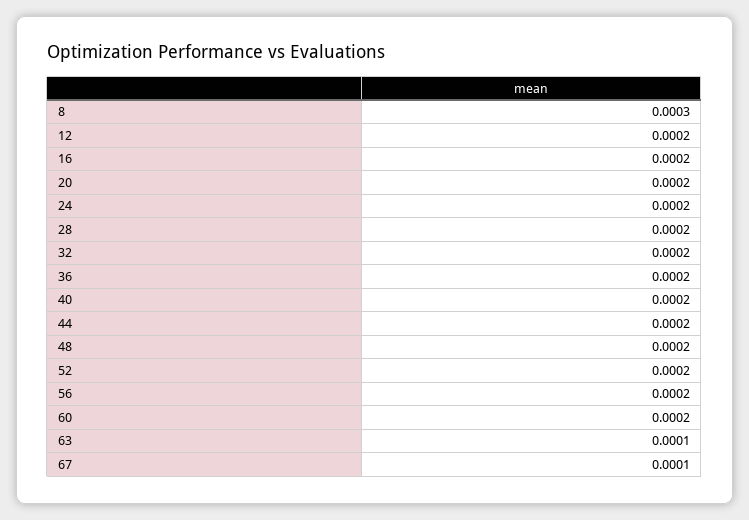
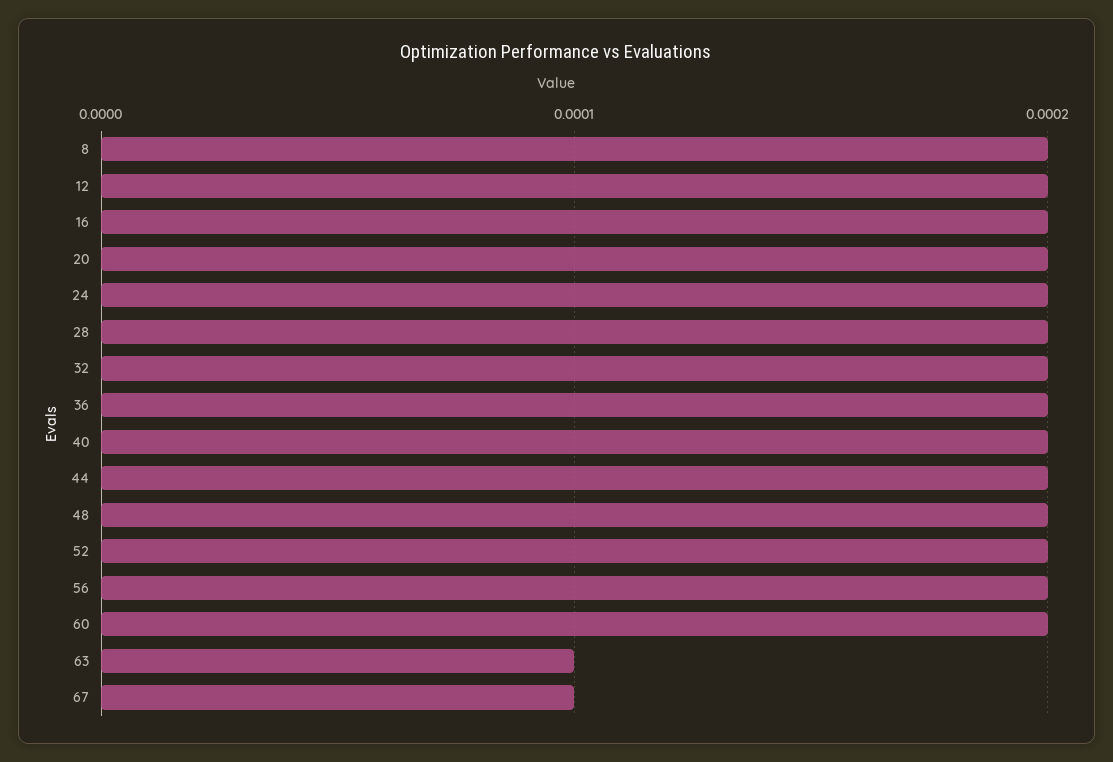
8: 0.0003 -> 0.0002

